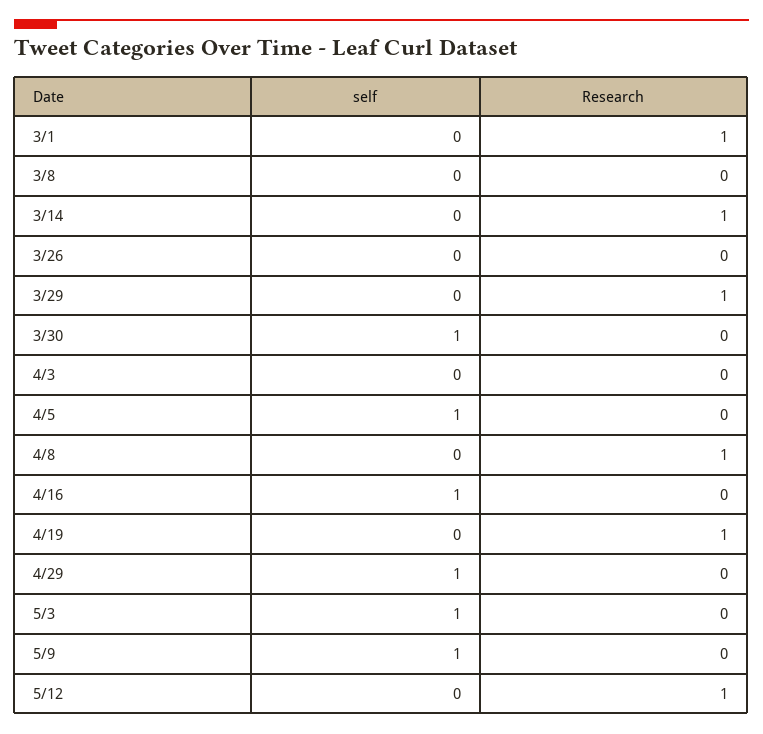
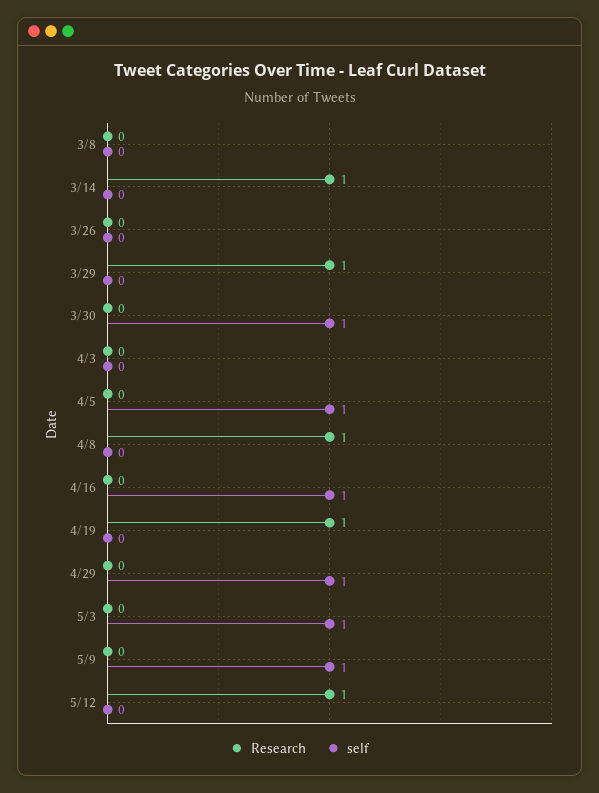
self, 3/1: 0 -> none
Research, 3/1: 1 -> none

